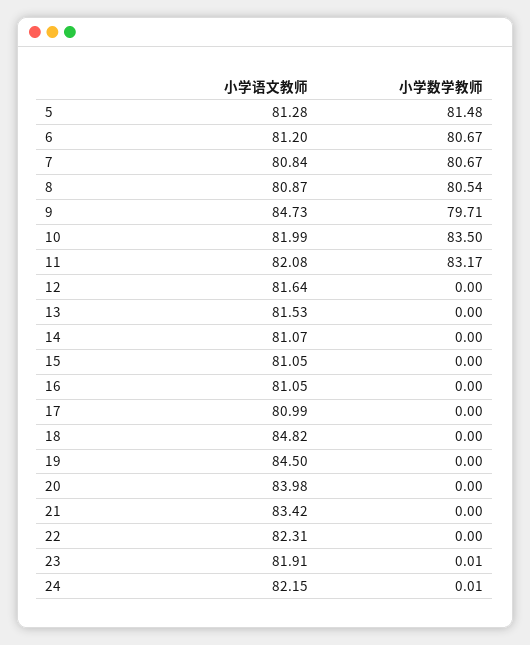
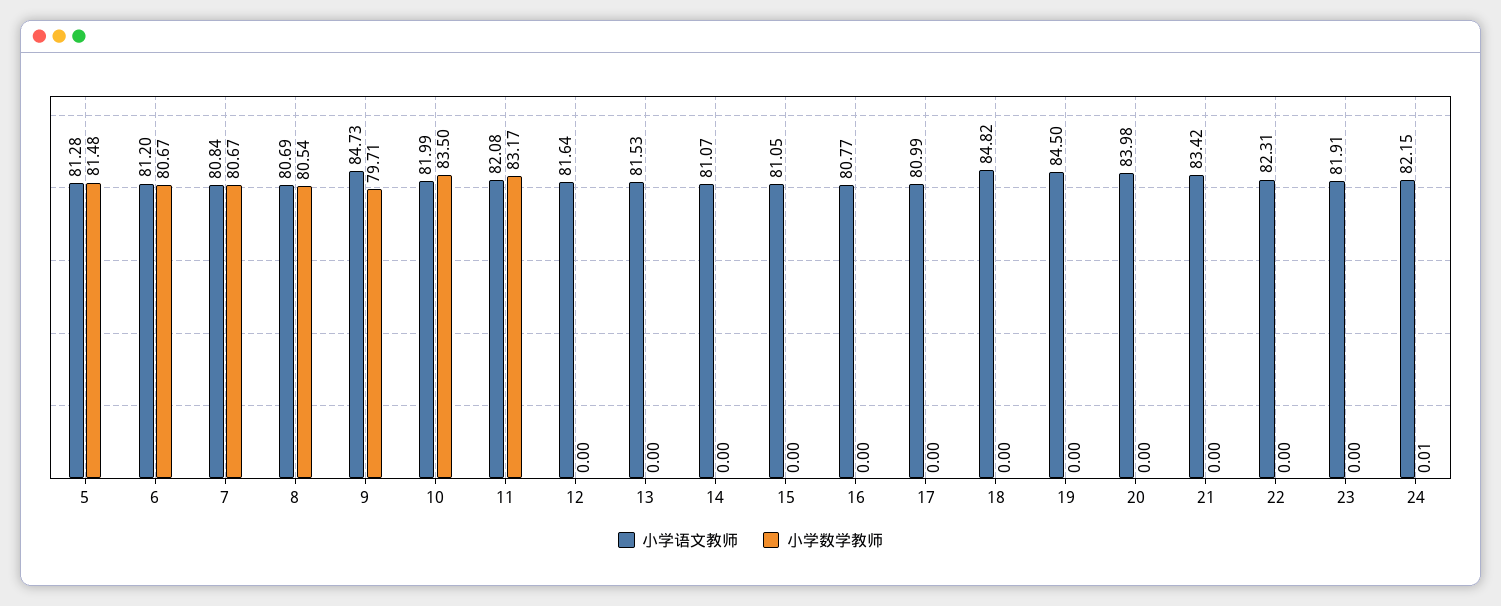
小学语文教师, 8: 80.87 -> 80.69
小学语文教师, 16: 81.05 -> 80.77
小学数学教师, 23: 0.01 -> 0

